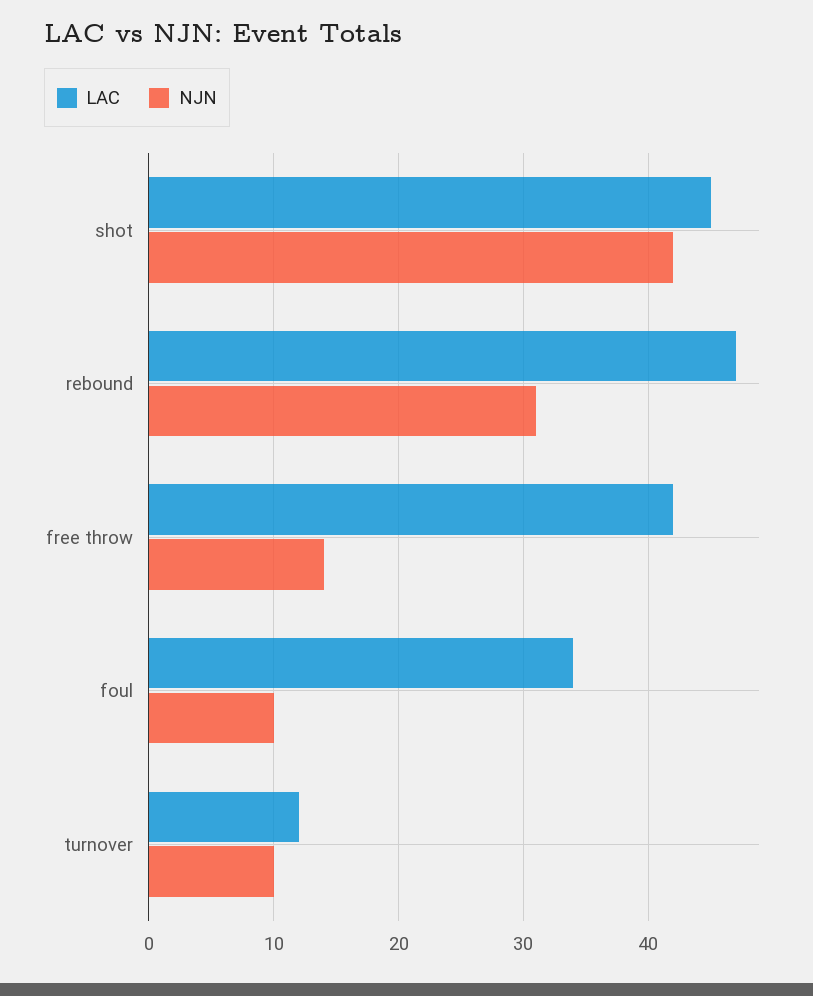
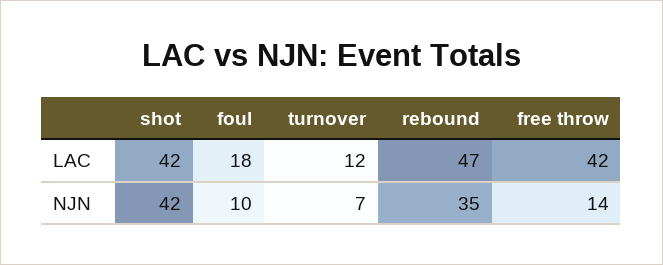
LAC, shot: 45 -> 42
NJN, rebound: 31 -> 35
LAC, foul: 34 -> 18
NJN, turnover: 10 -> 7

